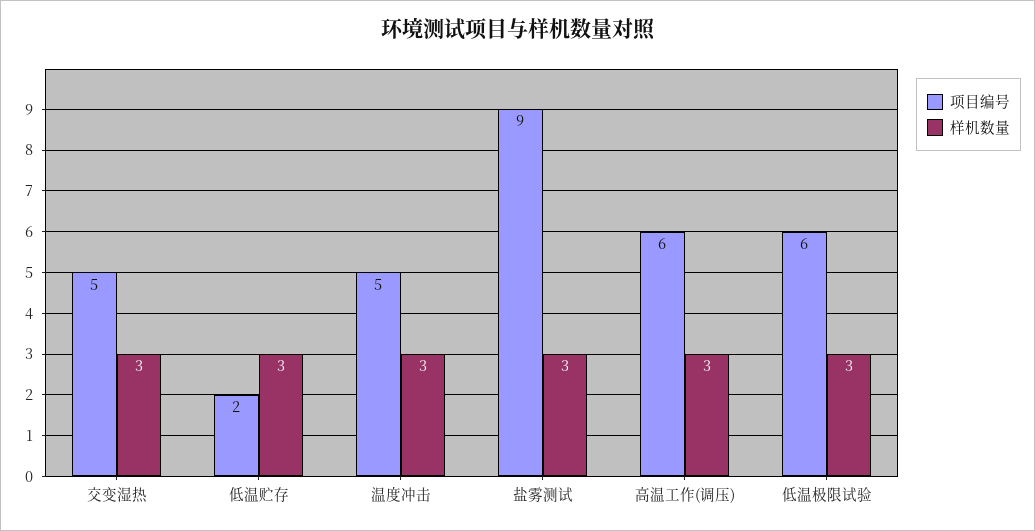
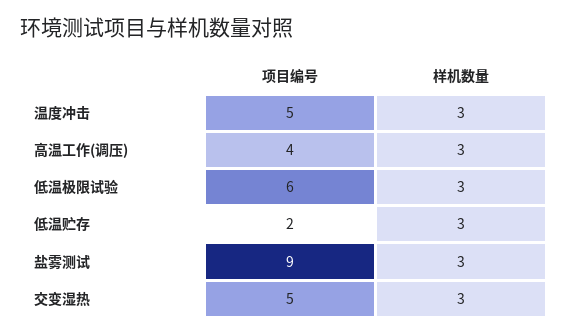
项目编号, 高温工作(调压): 6 -> 4

